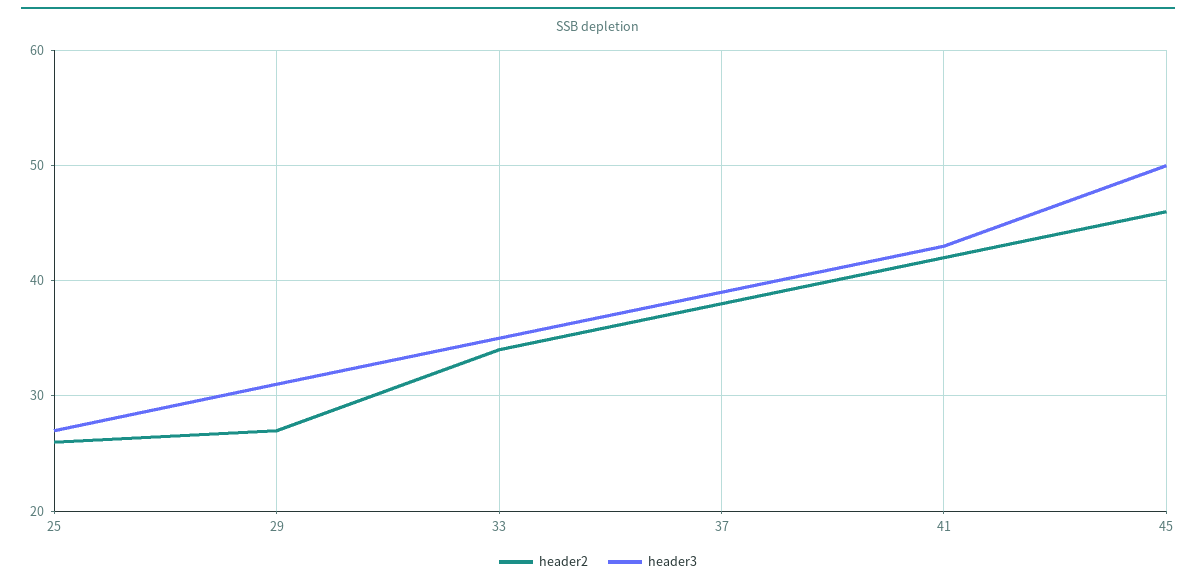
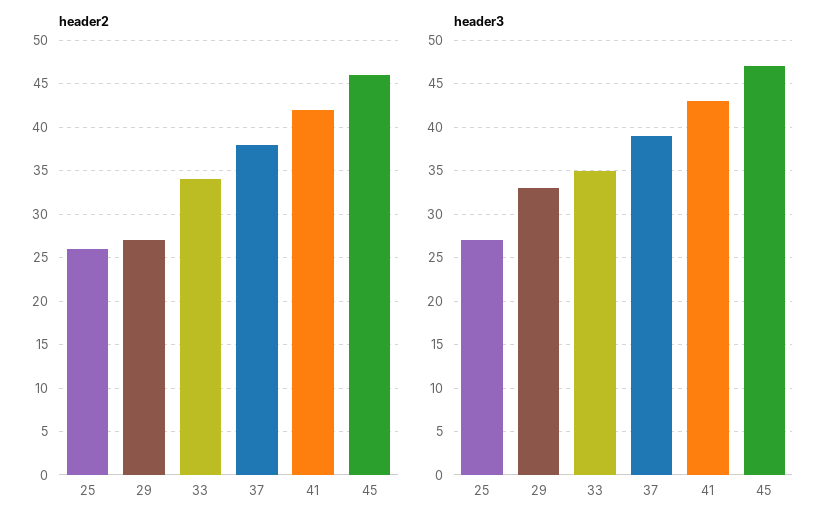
header3, 29: 31 -> 33
header3, 45: 50 -> 47

